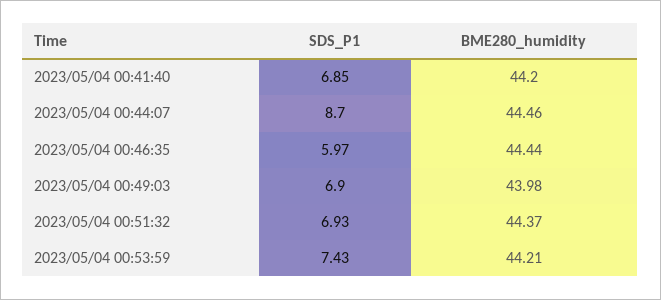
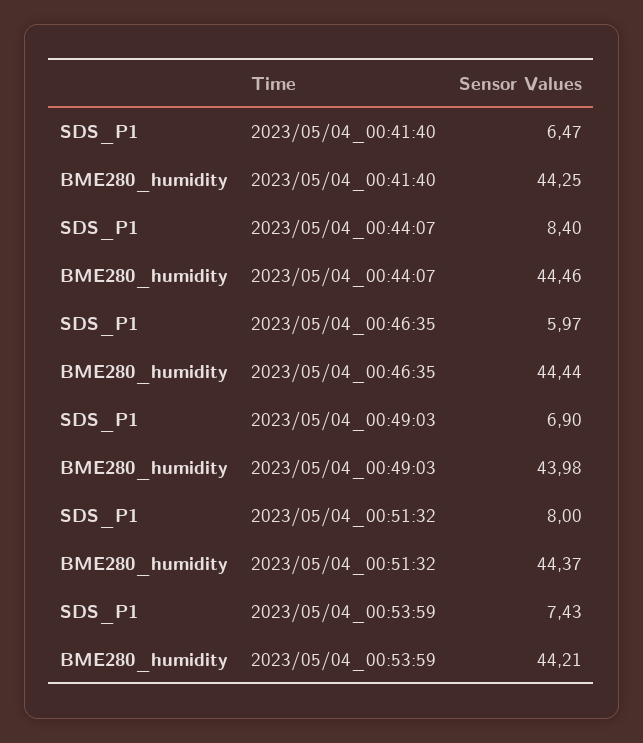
SDS_P1, 2023/05/04 00:41:40: 6.85 -> 6.47
BME280_humidity, 2023/05/04 00:41:40: 44.2 -> 44.25
SDS_P1, 2023/05/04 00:44:07: 8.7 -> 8.4
SDS_P1, 2023/05/04 00:51:32: 6.93 -> 8

